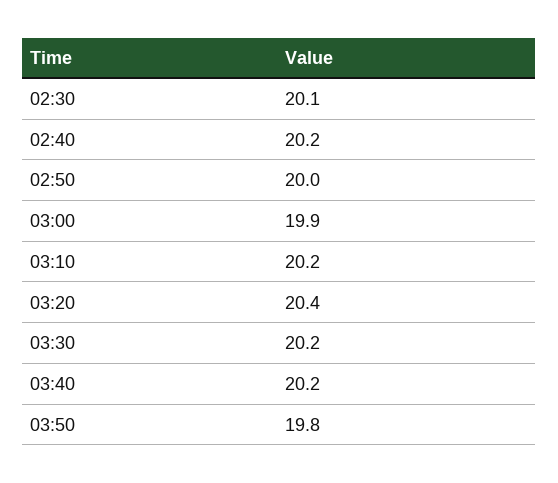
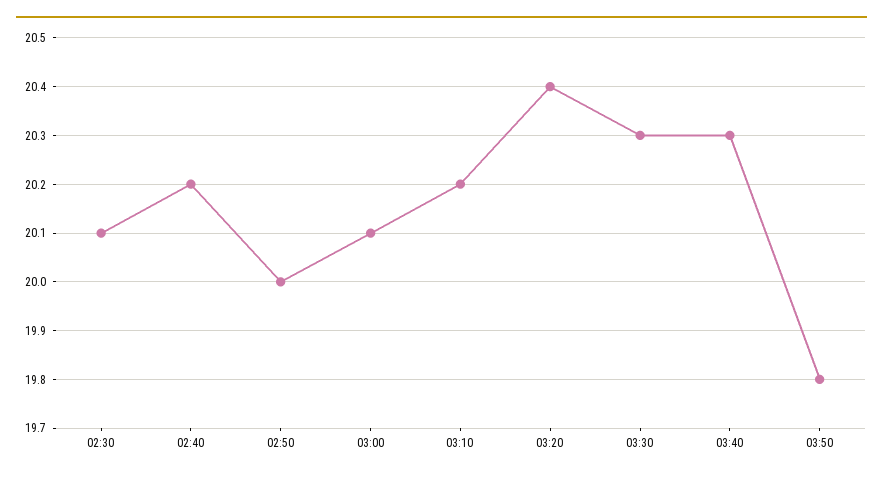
03:00: 19.9 -> 20.1
03:30: 20.2 -> 20.3
03:40: 20.2 -> 20.3

